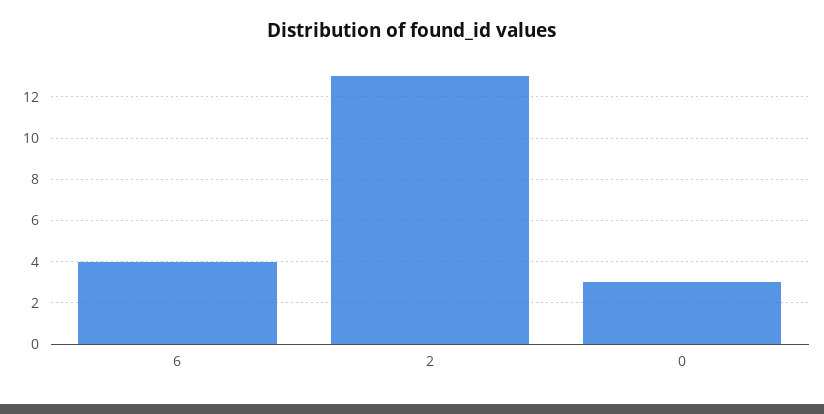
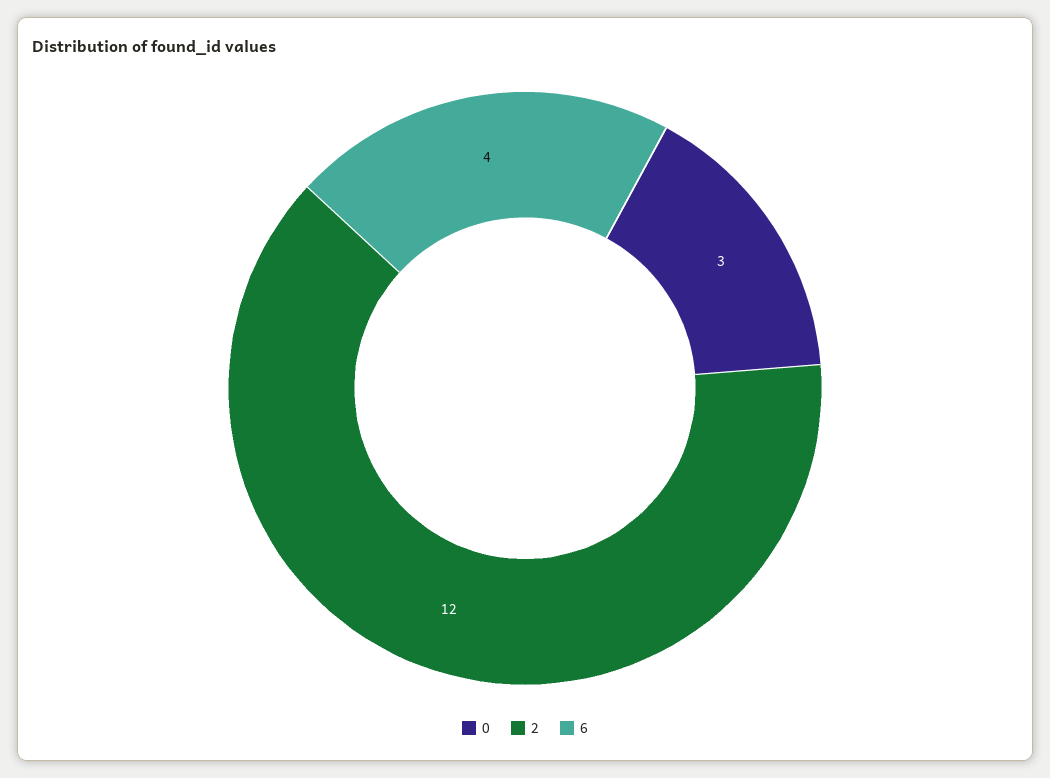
2: 13 -> 12

